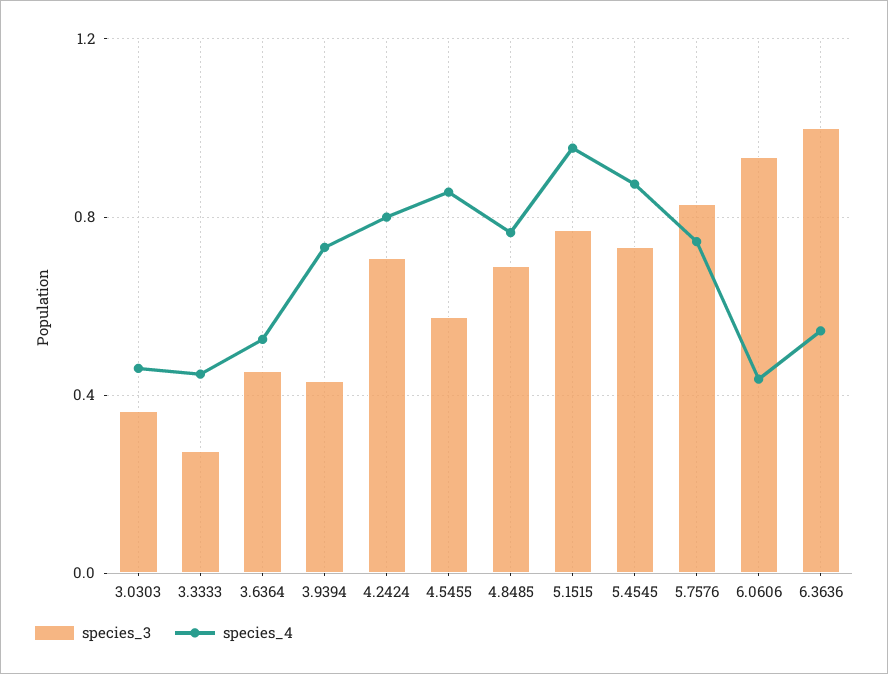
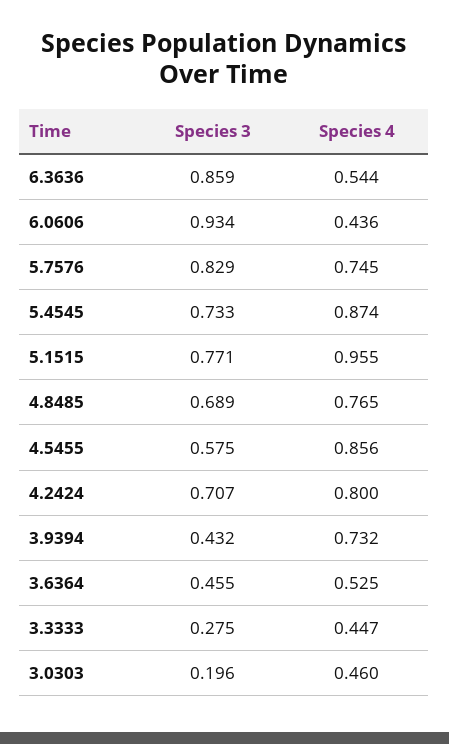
species_3, 3.0303: 0.35 -> 0.196
species_3, 6.3636: 1 -> 0.859

